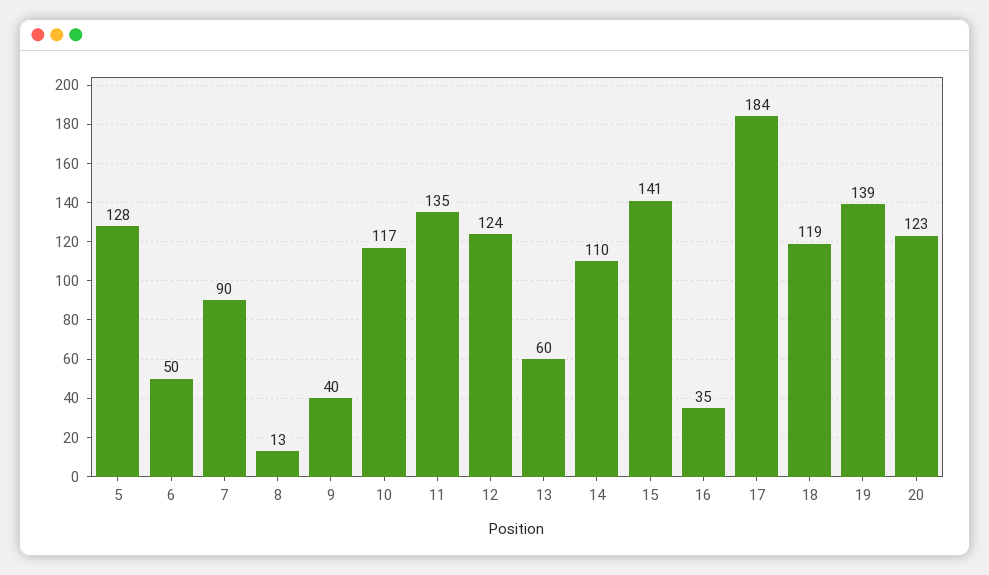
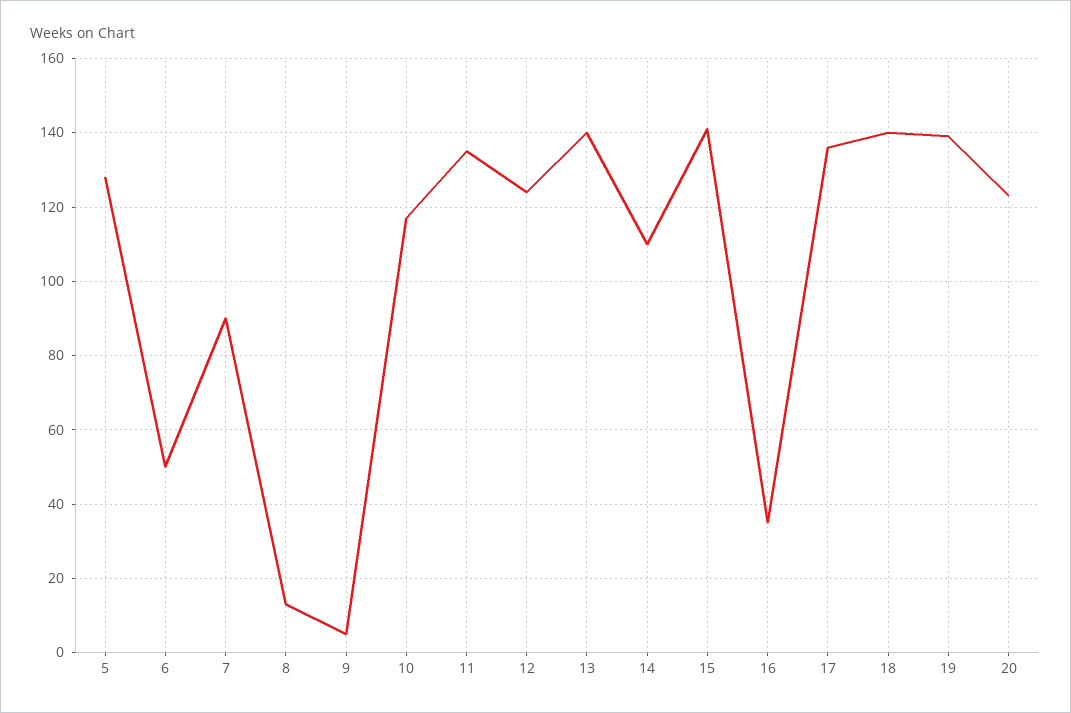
9: 40 -> 5
13: 60 -> 140
17: 184 -> 135
18: 119 -> 140

